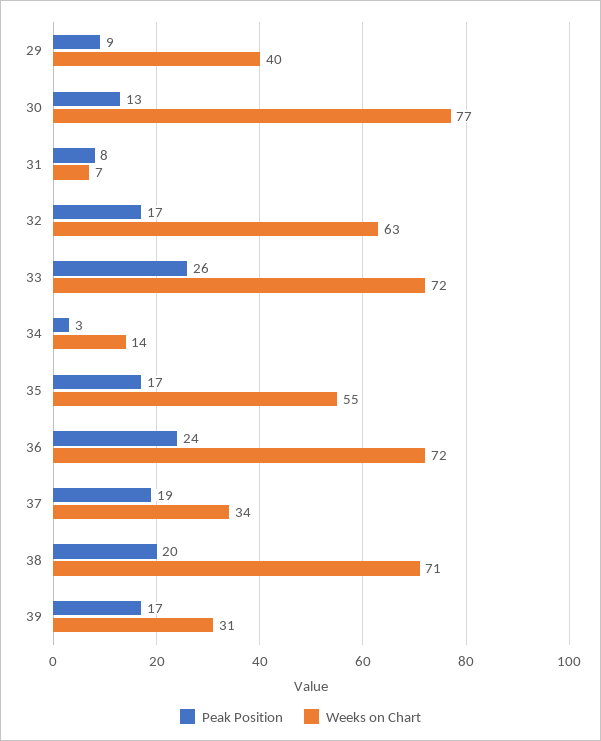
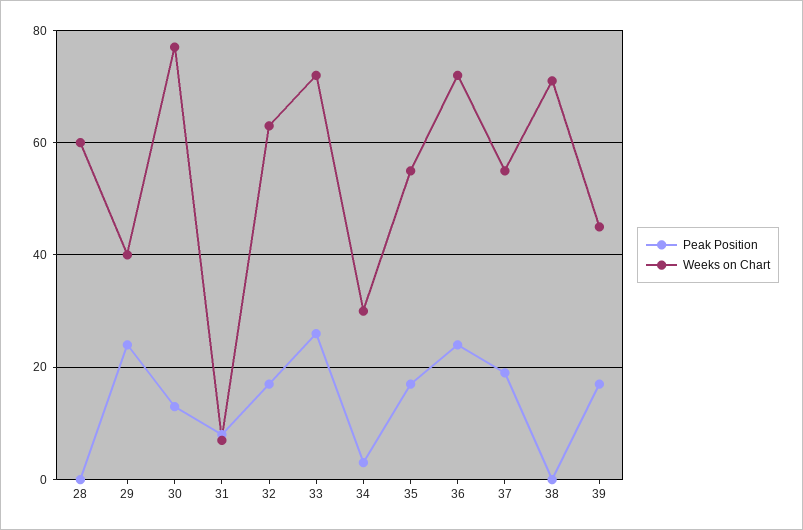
Peak Position, 29: 9 -> 25
Weeks on Chart, 34: 14 -> 30
Weeks on Chart, 37: 34 -> 55
Peak Position, 38: 20 -> 0
Weeks on Chart, 39: 31 -> 45
Peak Position, 28: none -> 0
Weeks on Chart, 28: none -> 60

